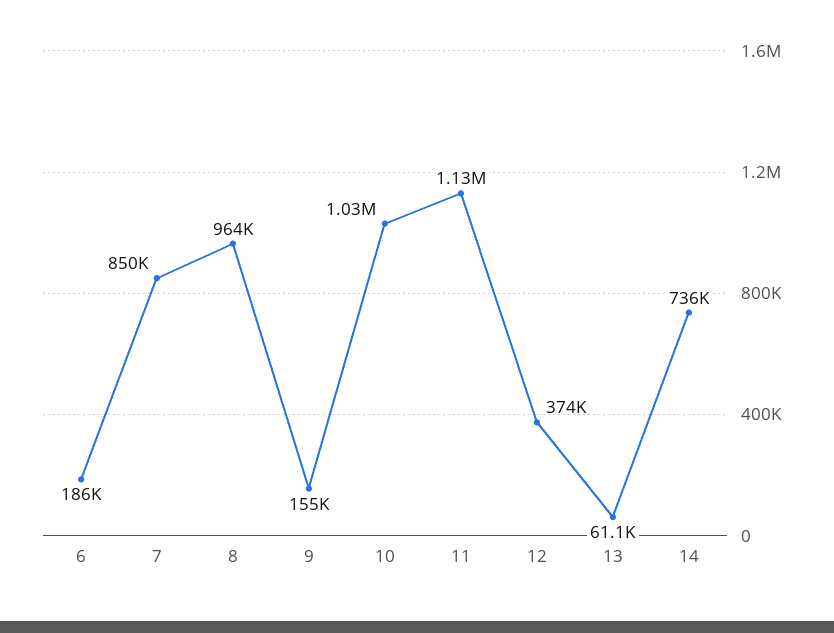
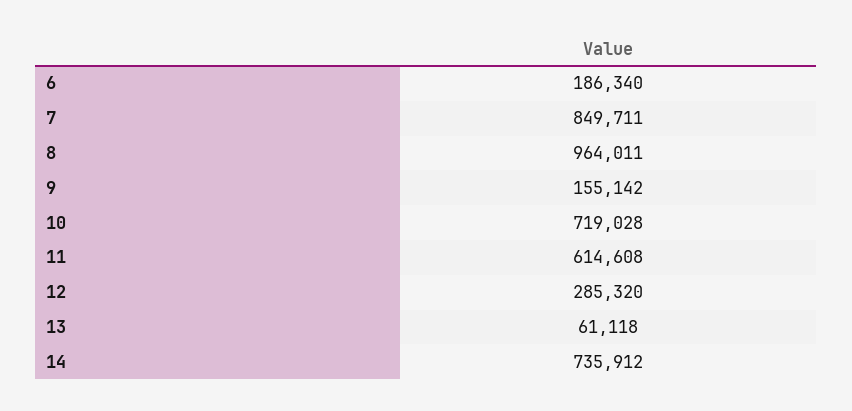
10: 1030000 -> 719028
11: 1130000 -> 614608
12: 374000 -> 285320

